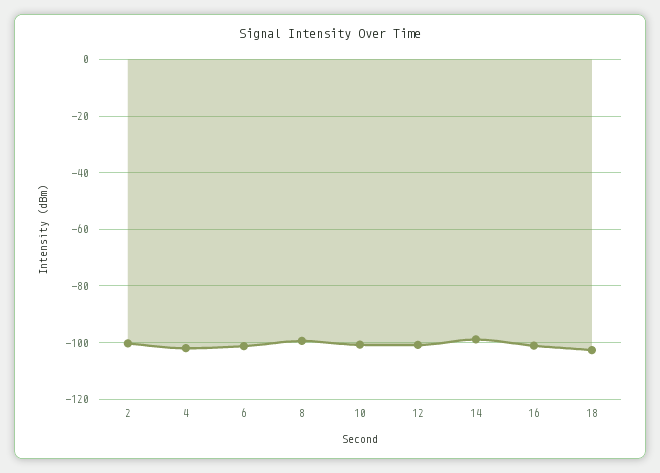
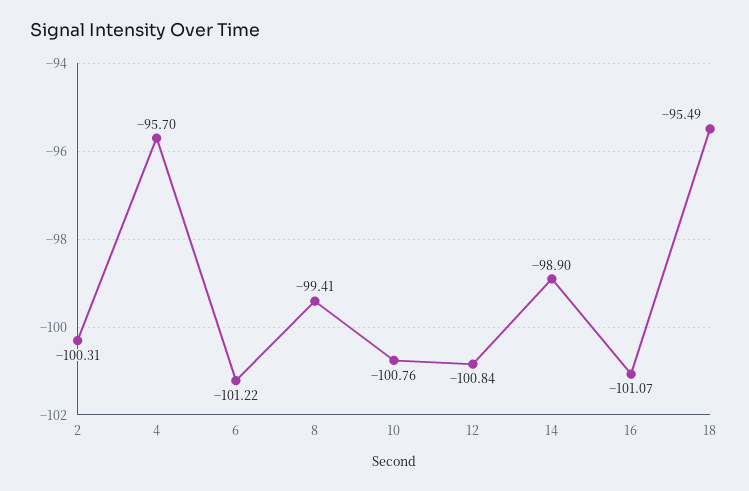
4: -102.5 -> -95.7
18: -102.5 -> -95.49

